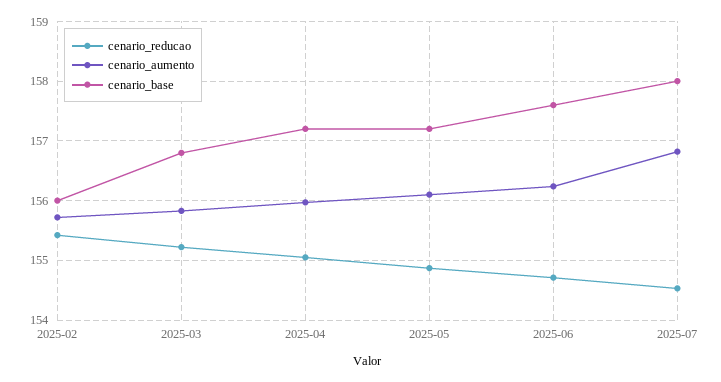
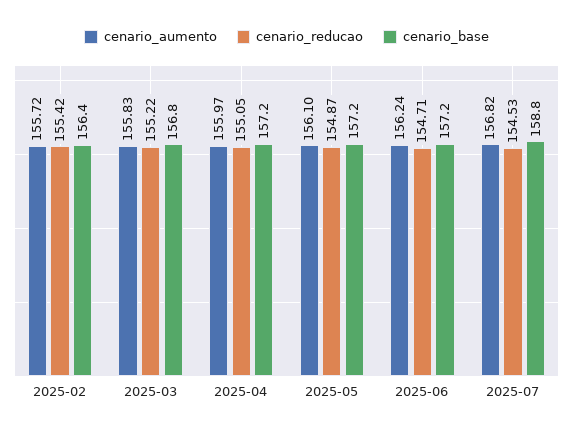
cenario_base, 2025-02: 156 -> 156.4
cenario_base, 2025-06: 157.6 -> 157.2
cenario_base, 2025-07: 158 -> 158.8

